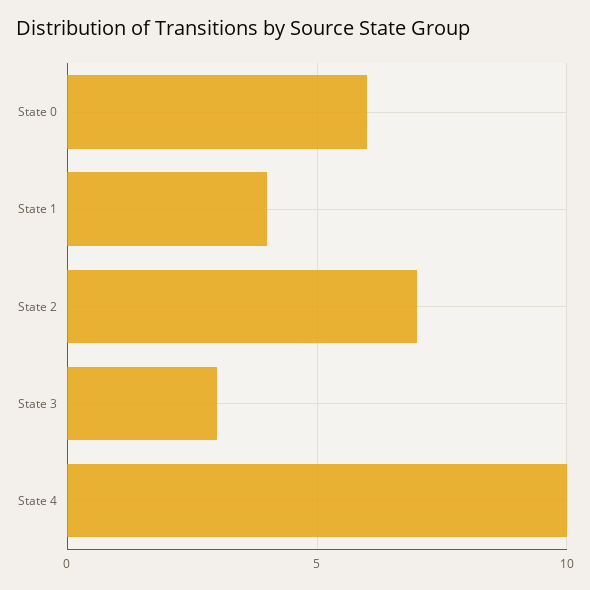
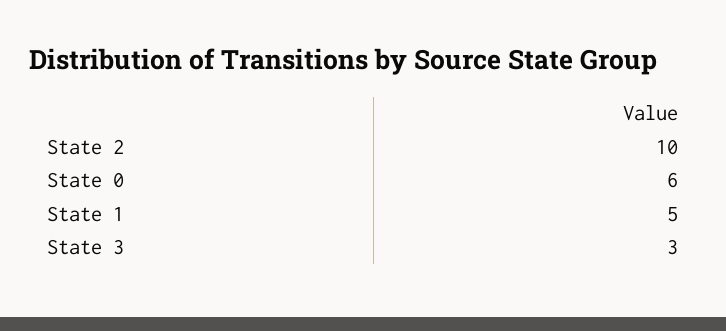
State 1: 4 -> 5
State 2: 7 -> 10
State 4: 10 -> none

